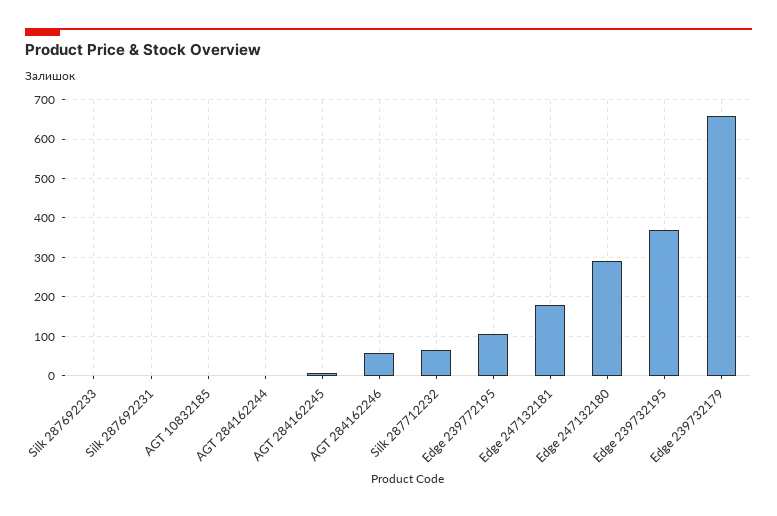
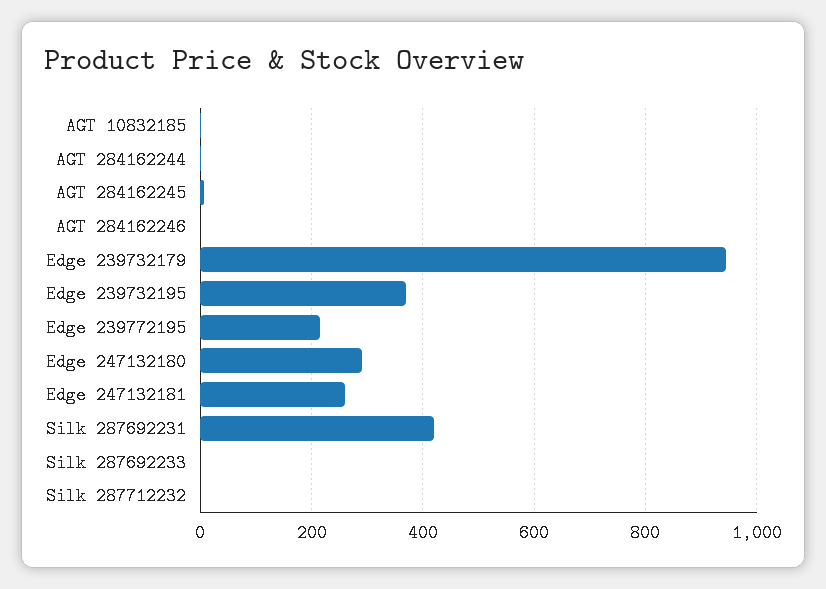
Silk 287692231: 0 -> 420
AGT 284162246: 60 -> 0
Silk 287712232: 60 -> 0
Edge 239772195: 100 -> 220
Edge 247132181: 180 -> 260
Edge 239732179: 660 -> 940

